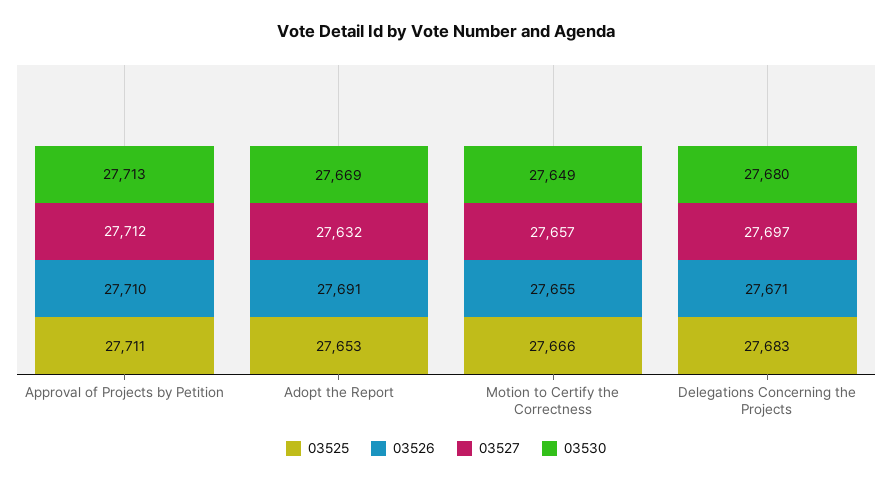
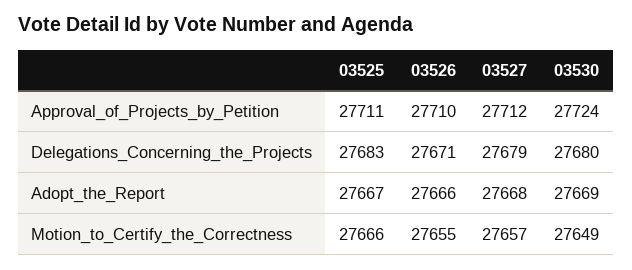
03530, Approval of Projects by Petition: 27713 -> 27724
03525, Adopt the Report: 27653 -> 27667
03526, Adopt the Report: 27691 -> 27666
03527, Adopt the Report: 27632 -> 27668
03527, Delegations Concerning the Projects: 27697 -> 27679

